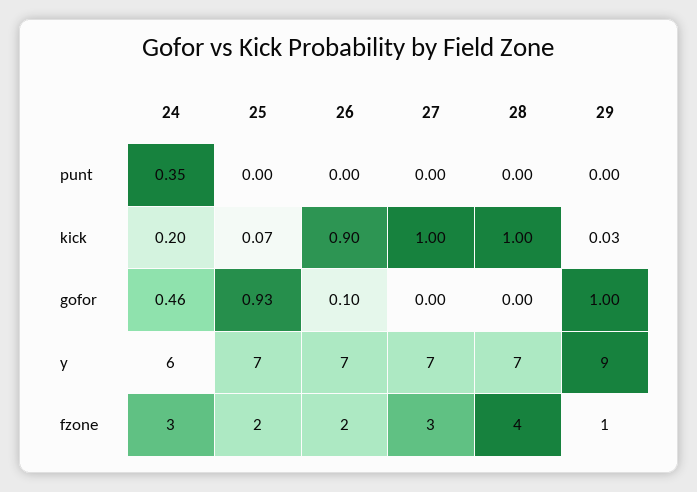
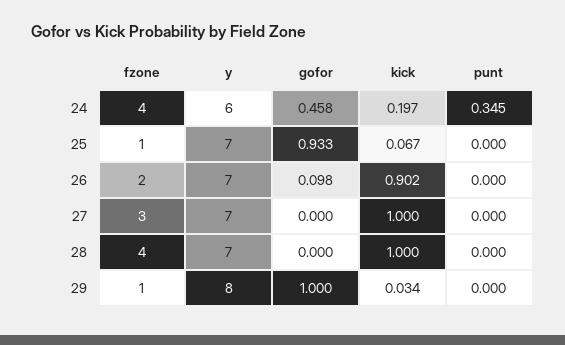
29, y: 9 -> 8
24, fzone: 3 -> 4
25, fzone: 2 -> 1

